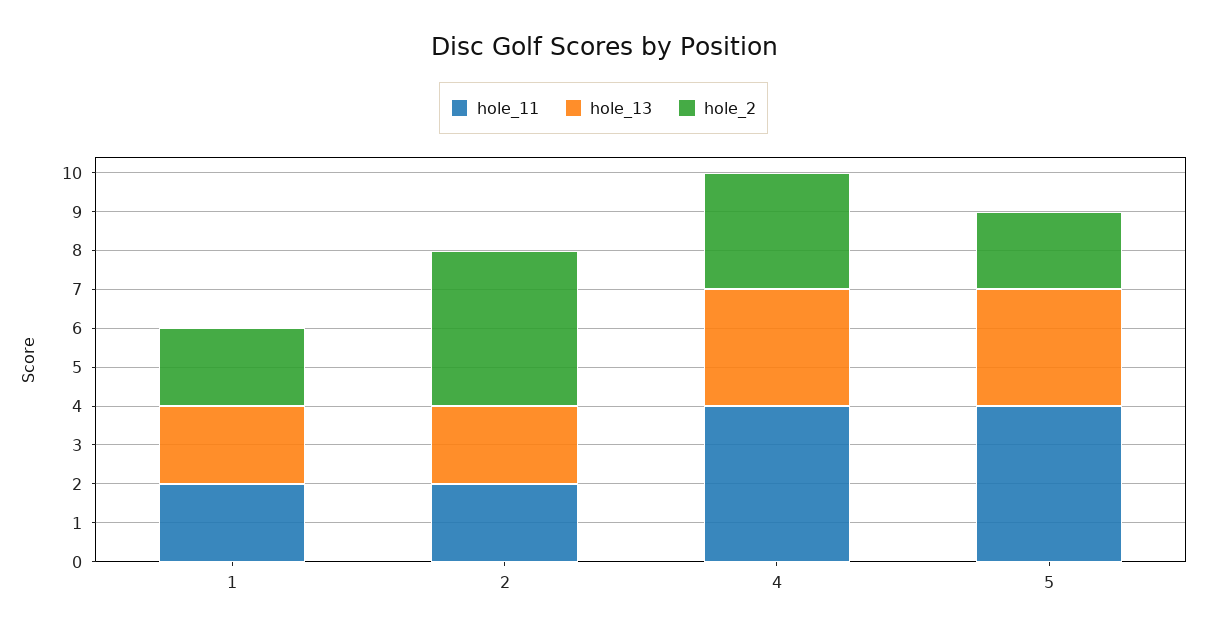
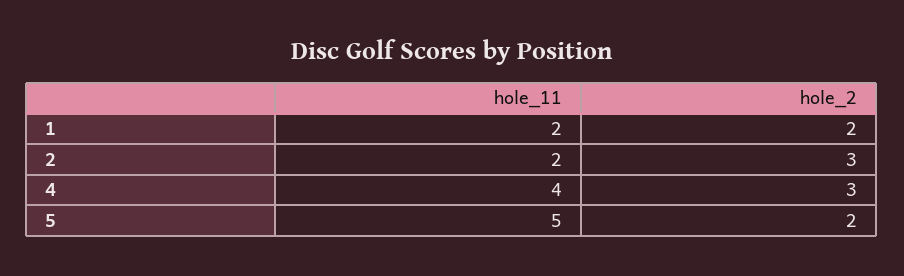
hole_13, 1: 2 -> none
hole_13, 2: 2 -> none
hole_2, 2: 4 -> 3
hole_13, 4: 3 -> none
hole_11, 5: 4 -> 5
hole_13, 5: 3 -> none

